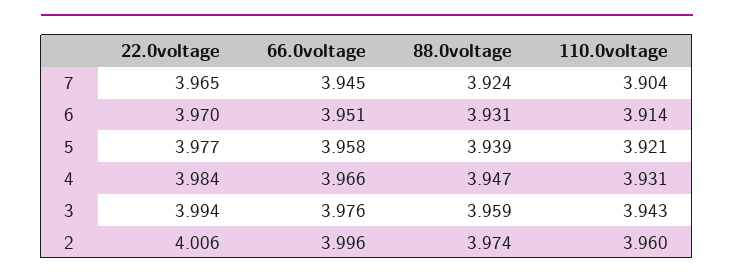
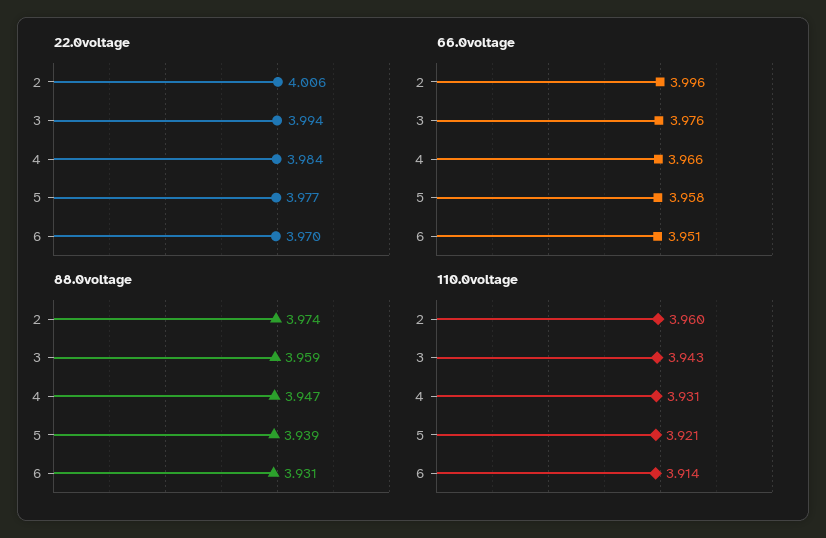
22.0voltage, 7: 3.965 -> none
66.0voltage, 7: 3.945 -> none
88.0voltage, 7: 3.924 -> none
110.0voltage, 7: 3.904 -> none

